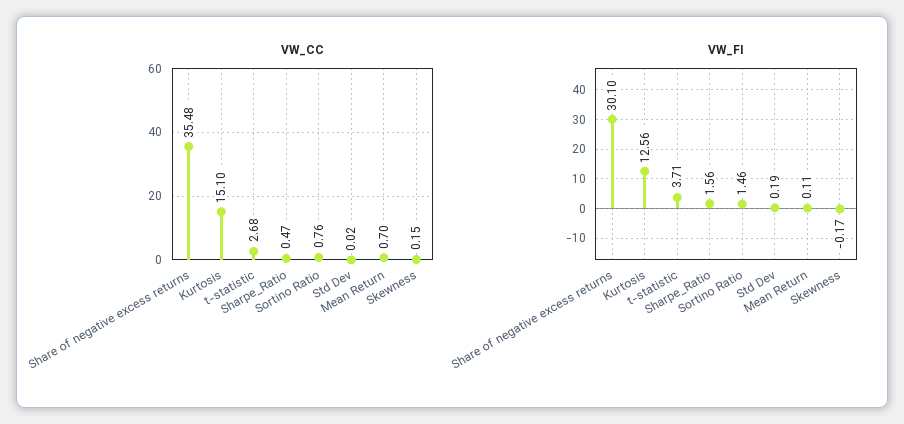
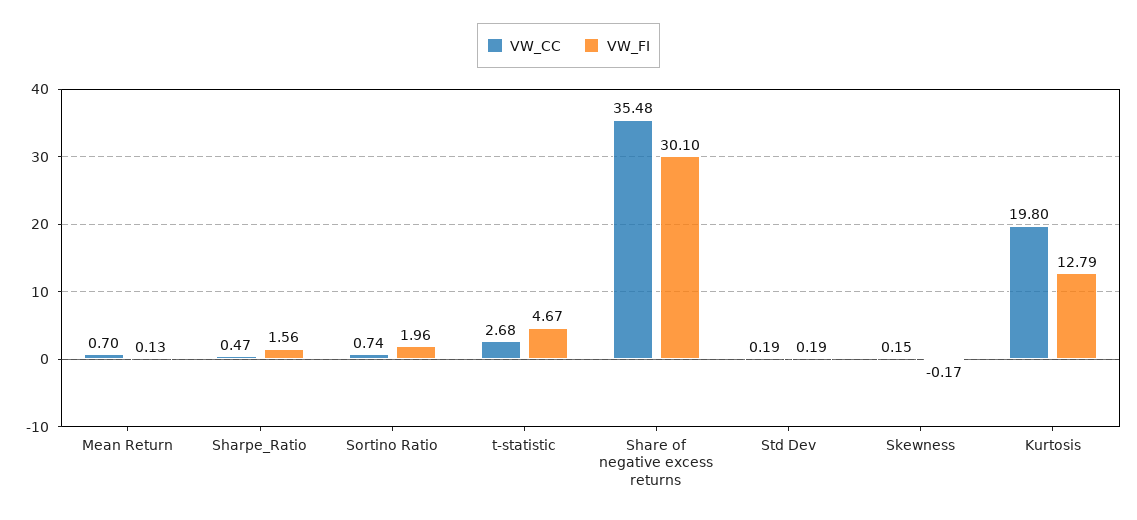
VW_CC, Kurtosis: 15.1 -> 19.8
VW_CC, Sortino Ratio: 0.76 -> 0.74
VW_CC, Std Dev: 0.02 -> 0.19
VW_FI, Kurtosis: 12.56 -> 12.79
VW_FI, t-statistic: 3.71 -> 4.67
VW_FI, Sortino Ratio: 1.46 -> 1.96
VW_FI, Mean Return: 0.11 -> 0.13

